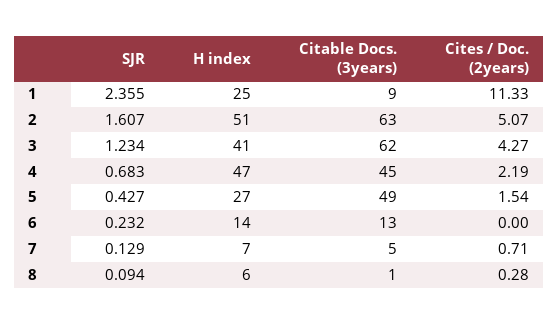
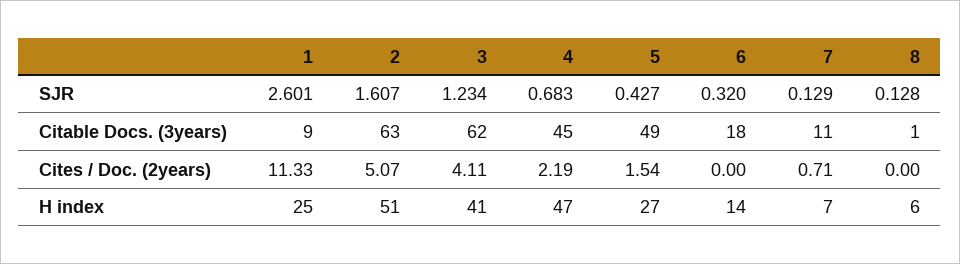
SJR, 1: 2.355 -> 2.601
Cites / Doc. (2years), 3: 4.27 -> 4.11
SJR, 6: 0.232 -> 0.32
Citable Docs. (3years), 6: 13 -> 18
Citable Docs. (3years), 7: 5 -> 11
SJR, 8: 0.094 -> 0.128
Cites / Doc. (2years), 8: 0.28 -> 0

